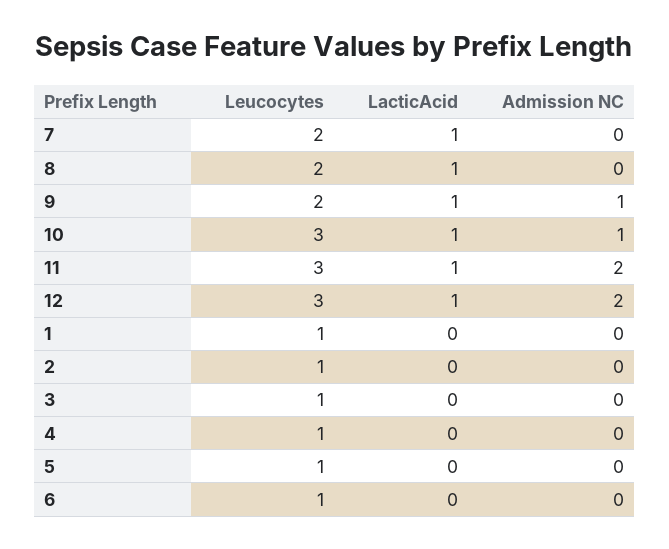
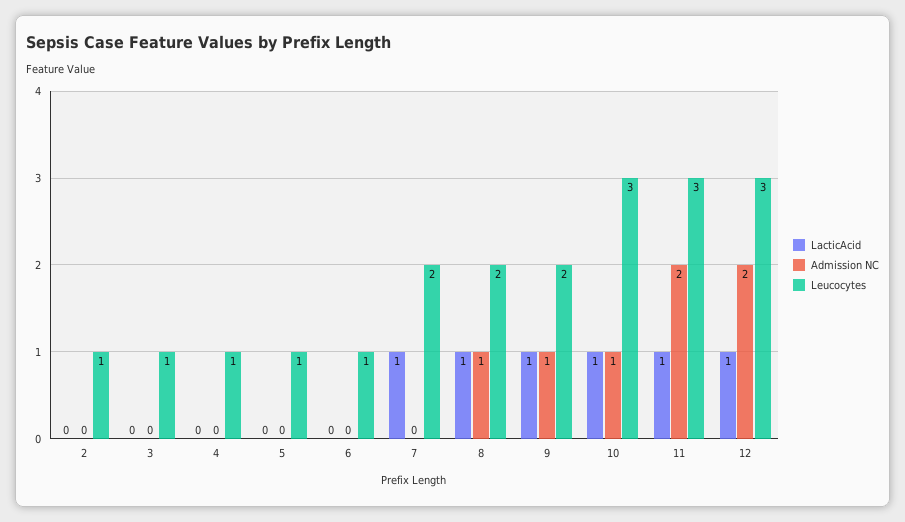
Admission NC, 8: 0 -> 1
Leucocytes, 1: 1 -> none
LacticAcid, 1: 0 -> none
Admission NC, 1: 0 -> none

